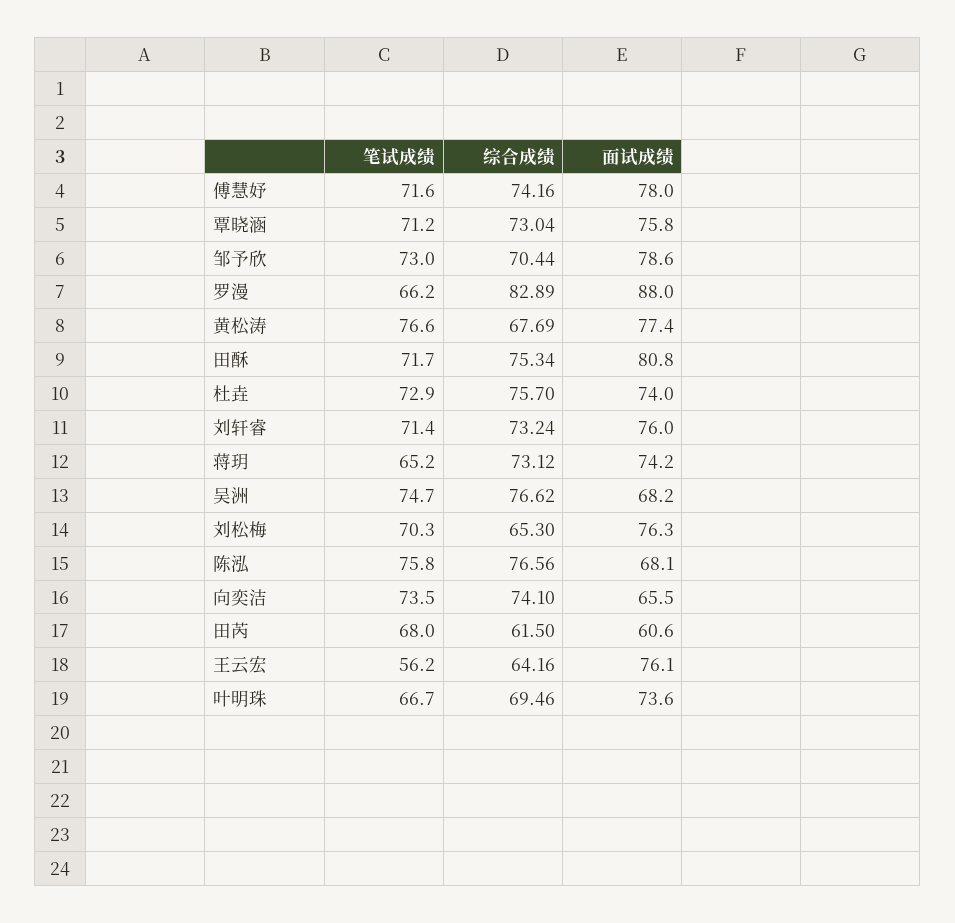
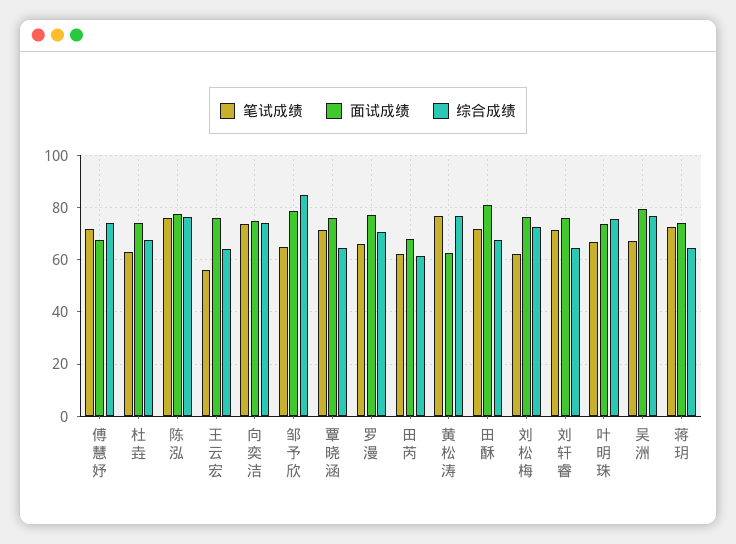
面试成绩, 傅慧妤: 78 -> 67.5
综合成绩, 覃晓涵: 73.04 -> 65
笔试成绩, 邹予欣: 73 -> 65
综合成绩, 邹予欣: 70.44 -> 85
综合成绩, 罗漫: 82.89 -> 70
面试成绩, 罗漫: 88 -> 77.5
综合成绩, 黄松涛: 67.69 -> 77.5
面试成绩, 黄松涛: 77.4 -> 62.5
综合成绩, 田酥: 75.34 -> 67.5
笔试成绩, 杜垚: 72.9 -> 62.5
综合成绩, 杜垚: 75.7 -> 67.5
综合成绩, 刘轩睿: 73.24 -> 65
笔试成绩, 蒋玥: 65.2 -> 72.5
综合成绩, 蒋玥: 73.12 -> 65
笔试成绩, 吴洲: 74.7 -> 67.5
面试成绩, 吴洲: 68.2 -> 80
笔试成绩, 刘松梅: 70.3 -> 62.5
综合成绩, 刘松梅: 65.3 -> 72.5
面试成绩, 陈泓: 68.1 -> 77.5
面试成绩, 向奕洁: 65.5 -> 75
笔试成绩, 田芮: 68 -> 62.5
面试成绩, 田芮: 60.6 -> 67.5
综合成绩, 叶明珠: 69.46 -> 75

